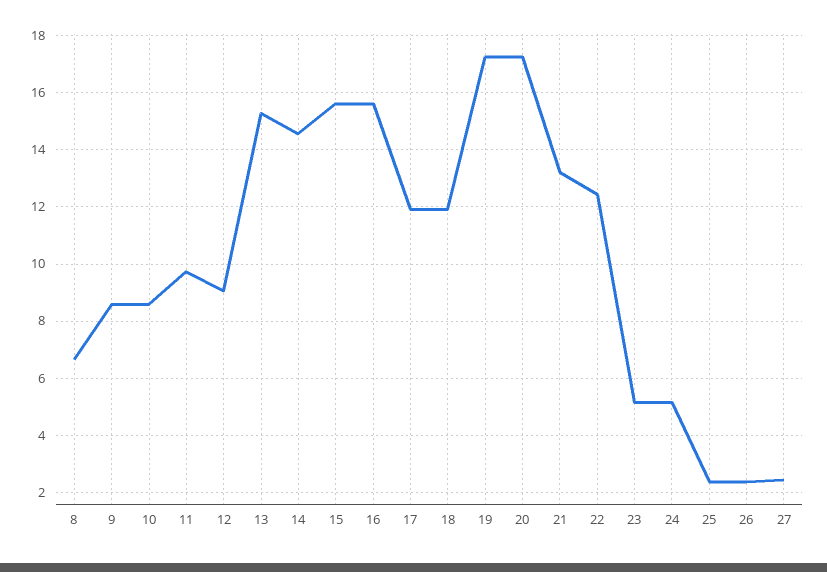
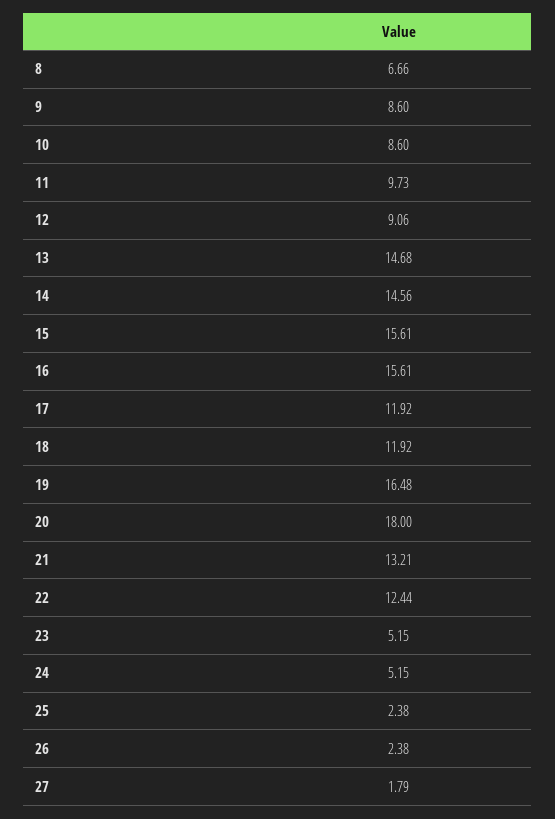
13: 15.25 -> 14.68
19: 17.25 -> 16.48
20: 17.25 -> 18
27: 2.5 -> 1.79

